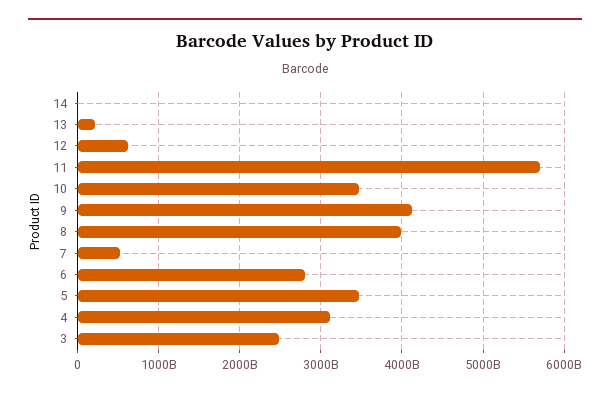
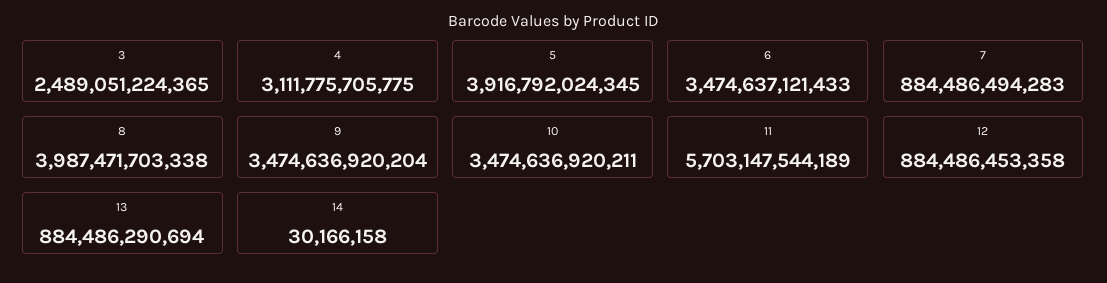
13: 200000000000 -> 884486290694
12: 600000000000 -> 884486453358
9: 4100000000000 -> 3474636920204
7: 500000000000 -> 884486494283
6: 2800000000000 -> 3474637121433
5: 3500000000000 -> 3916792024345

